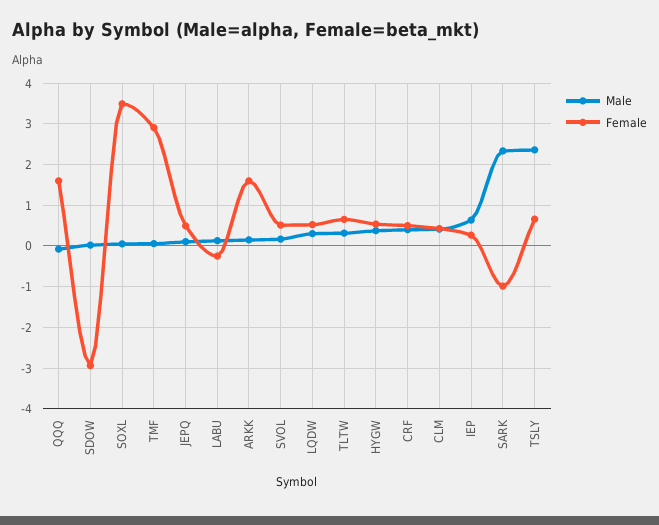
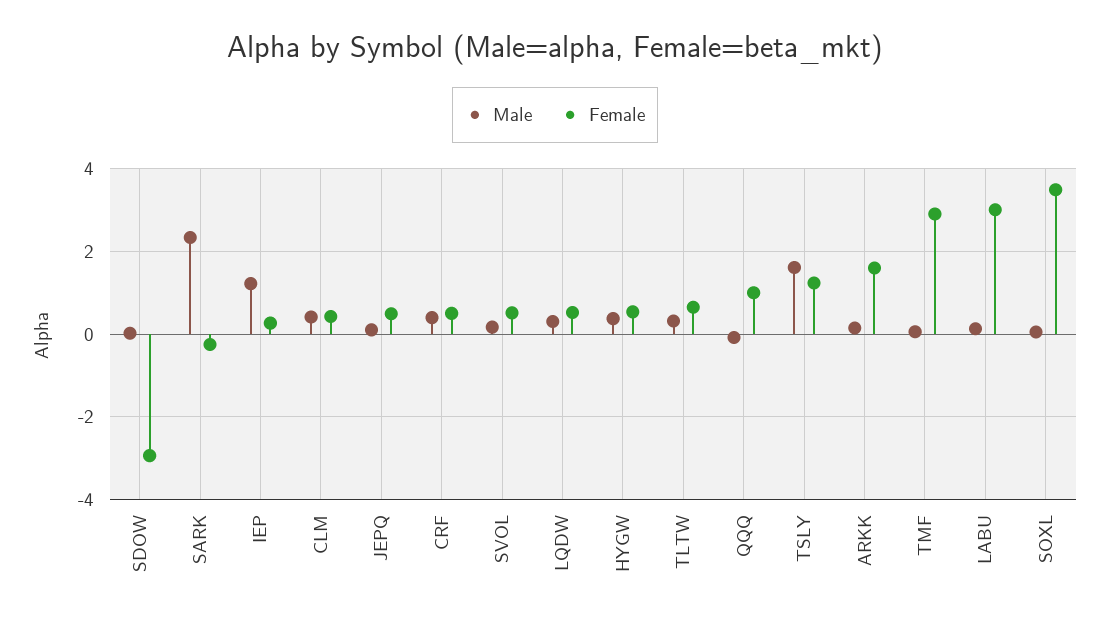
Female, QQQ: 1.6 -> 1
Female, LABU: -0.2 -> 3
Male, IEP: 0.6 -> 1.2
Female, SARK: -1 -> -0.2
Male, TSLY: 2.4 -> 1.6
Female, TSLY: 0.6 -> 1.2

